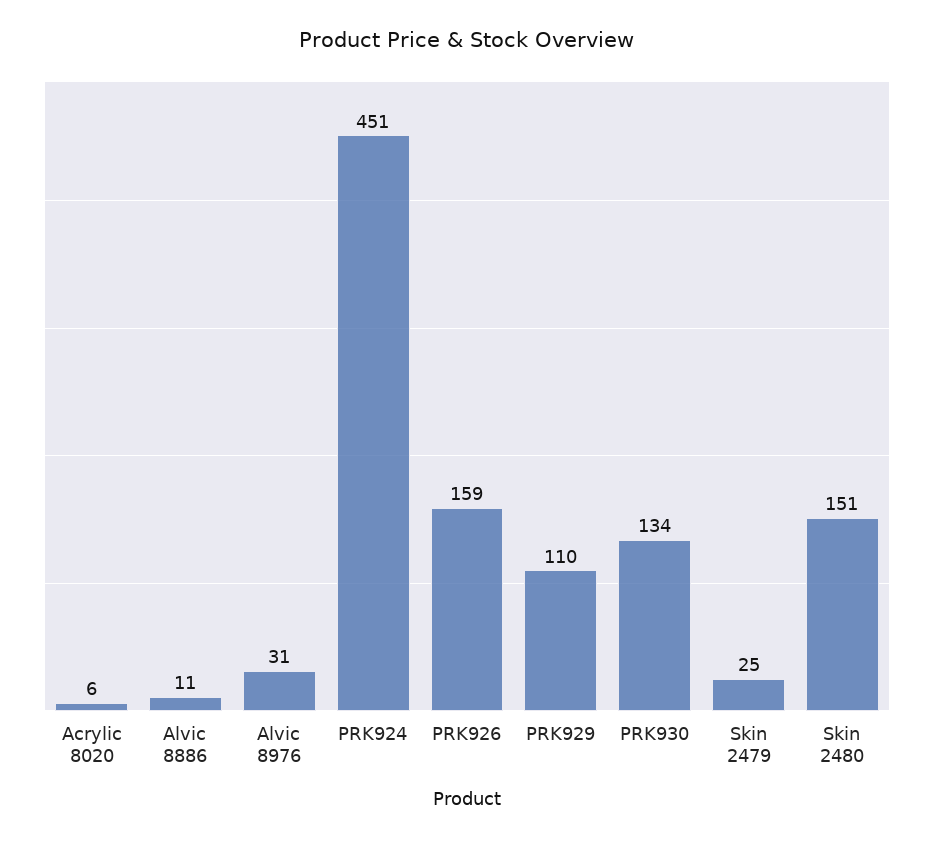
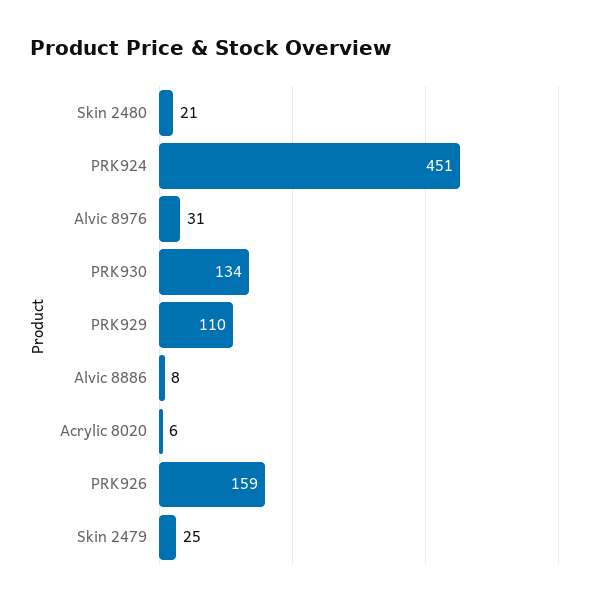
Alvic 8886: 11 -> 8
Skin 2480: 151 -> 21

